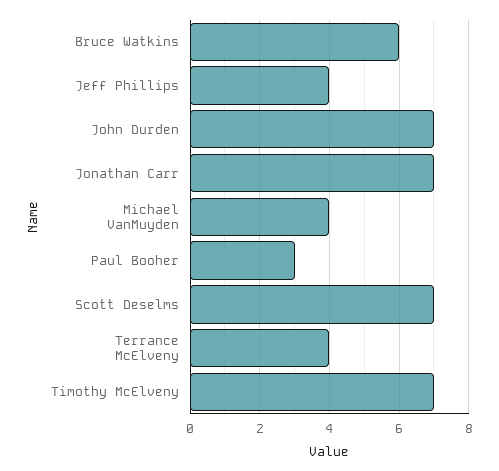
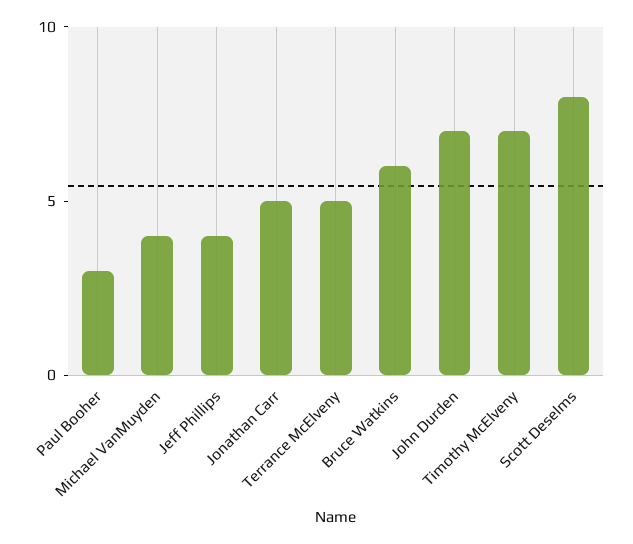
Jonathan Carr: 7 -> 5
Scott Deselms: 7 -> 8
Terrance McElveny: 4 -> 5

